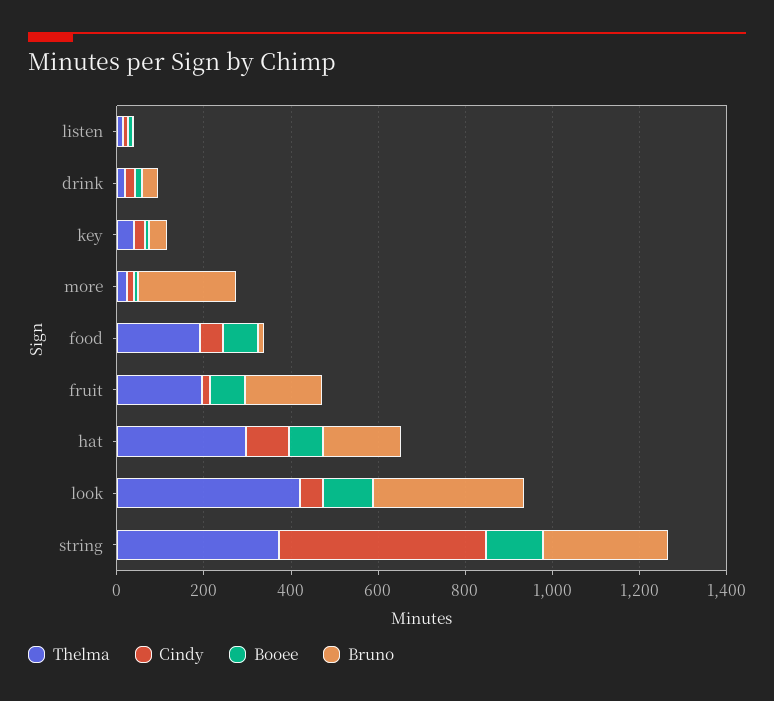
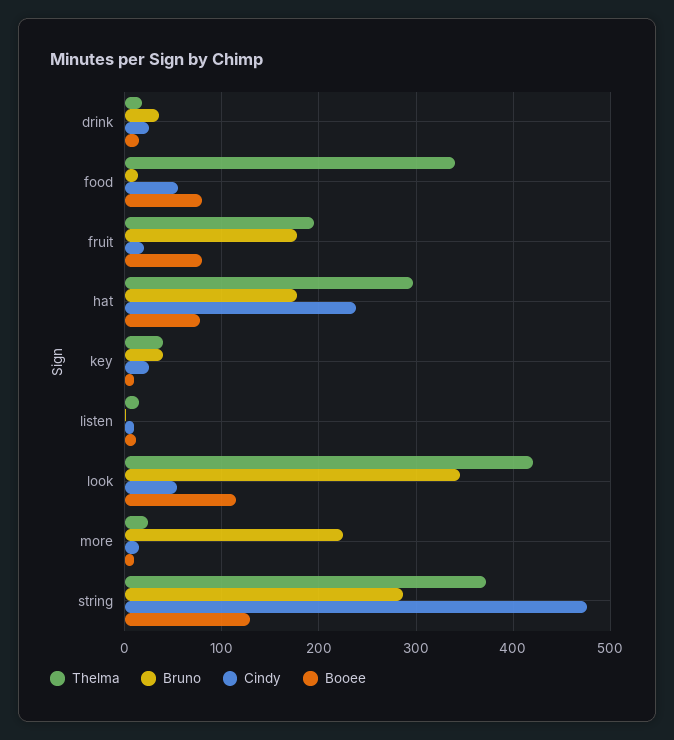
Thelma, food: 200 -> 340
Cindy, hat: 100 -> 240

